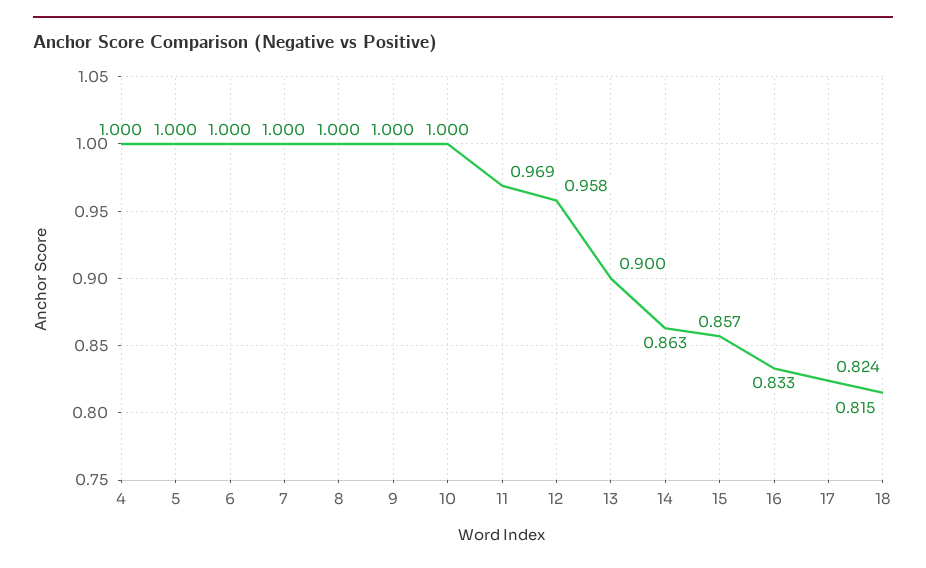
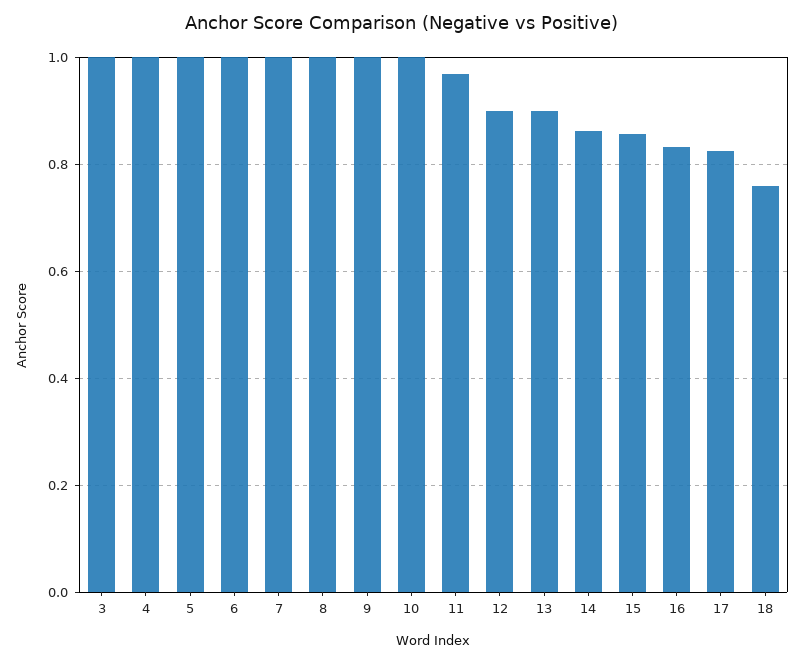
12: 0.958 -> 0.9
18: 0.815 -> 0.76
3: none -> 1

